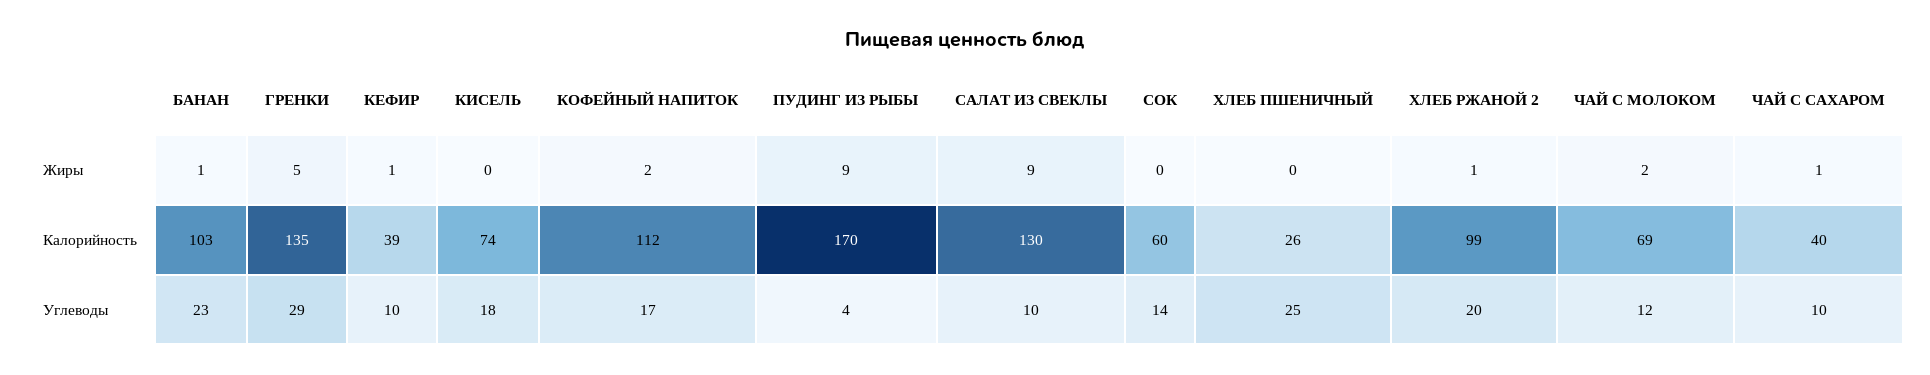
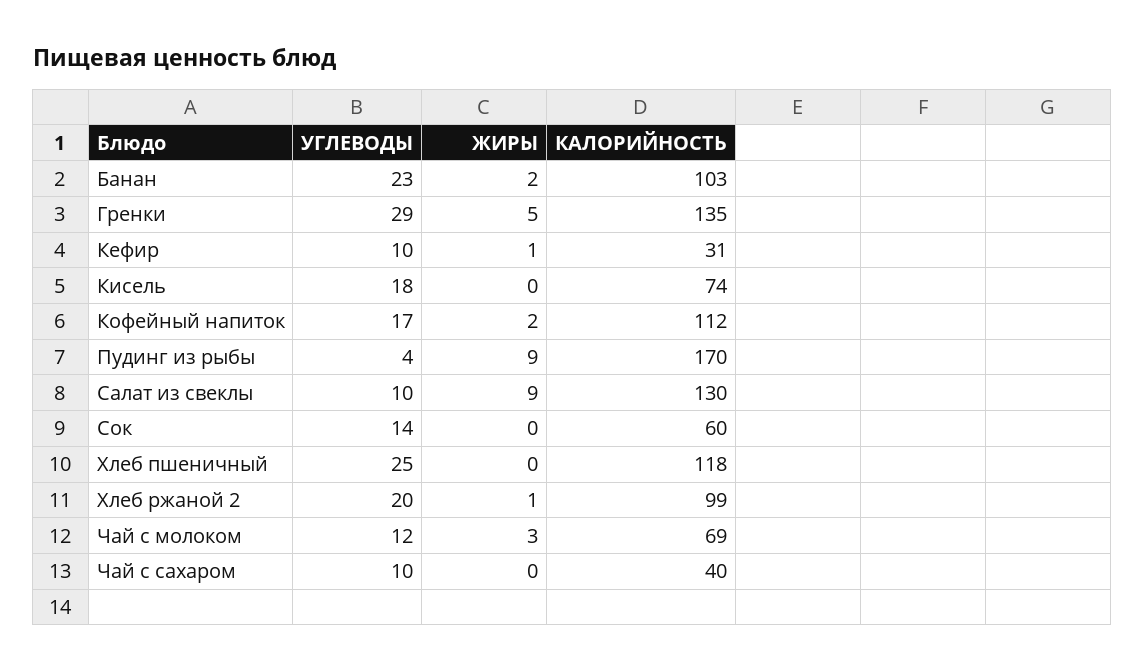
БАНАН, Жиры: 1 -> 2
ЧАЙ С МОЛОКОМ, Жиры: 2 -> 3
ЧАЙ С САХАРОМ, Жиры: 1 -> 0
КЕФИР, Калорийность: 39 -> 31
ХЛЕБ ПШЕНИЧНЫЙ, Калорийность: 26 -> 118

